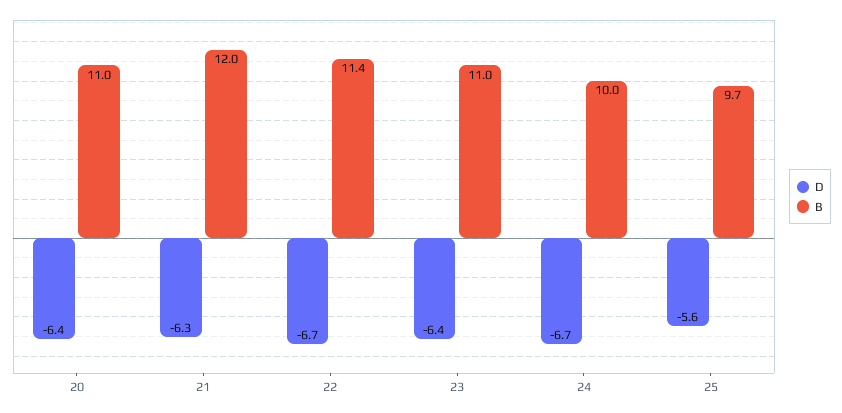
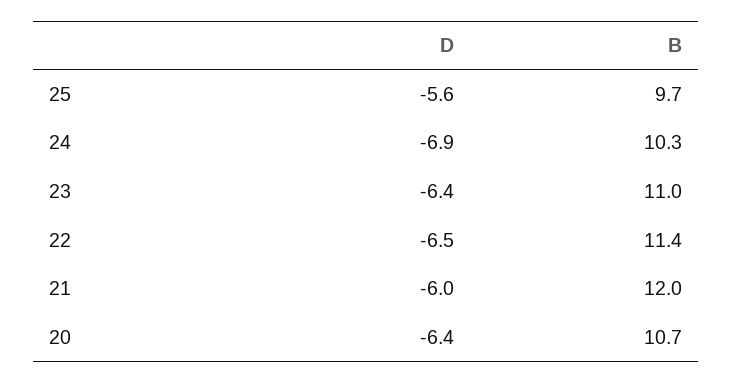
B, 20: 11 -> 10.7
D, 21: -6.3 -> -6
D, 22: -6.7 -> -6.5
D, 24: -6.7 -> -6.9
B, 24: 10 -> 10.3

